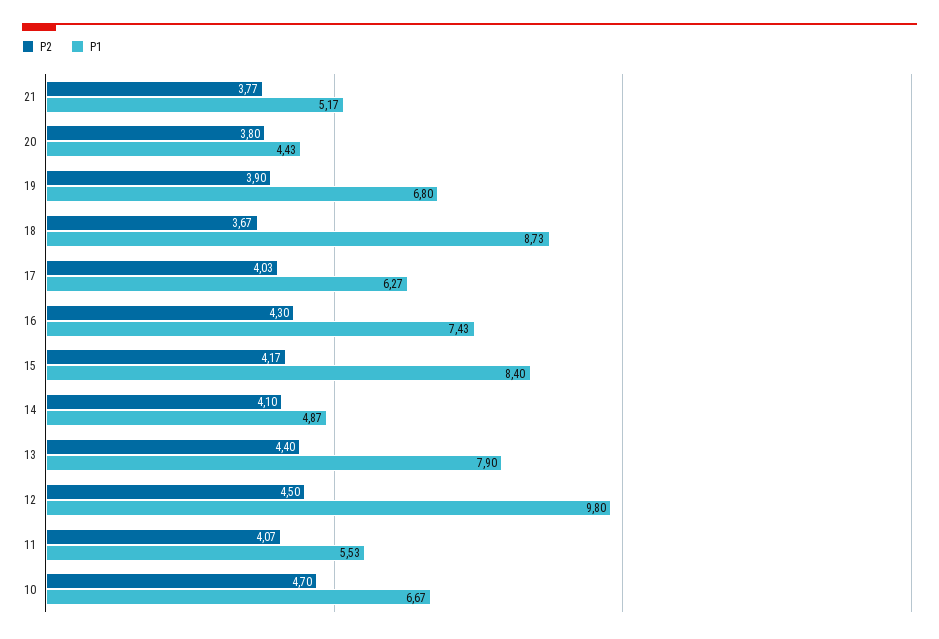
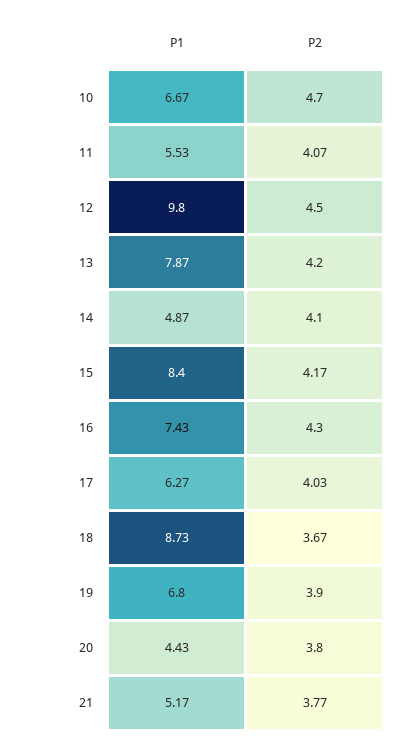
P2, 13: 4.4 -> 4.2
P1, 13: 7.9 -> 7.87

